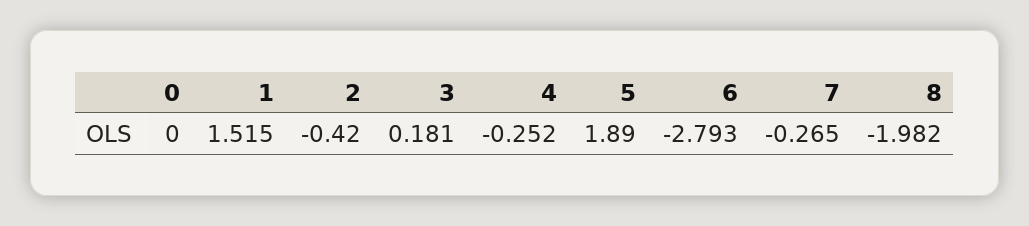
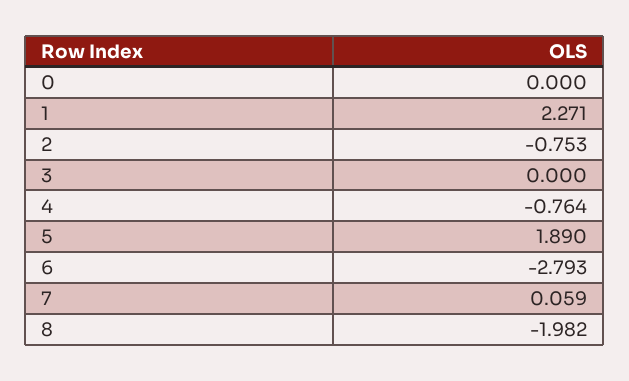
1: 1.515 -> 2.271
2: -0.42 -> -0.753
3: 0.181 -> 0
4: -0.252 -> -0.764
7: -0.265 -> 0.059

